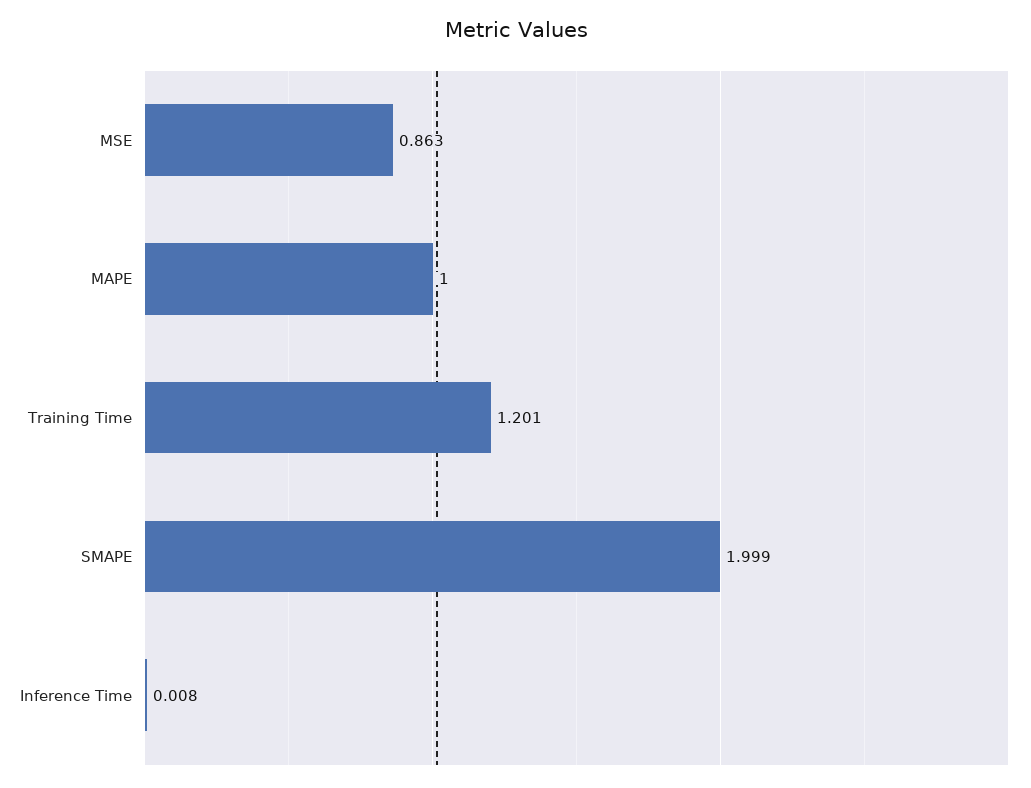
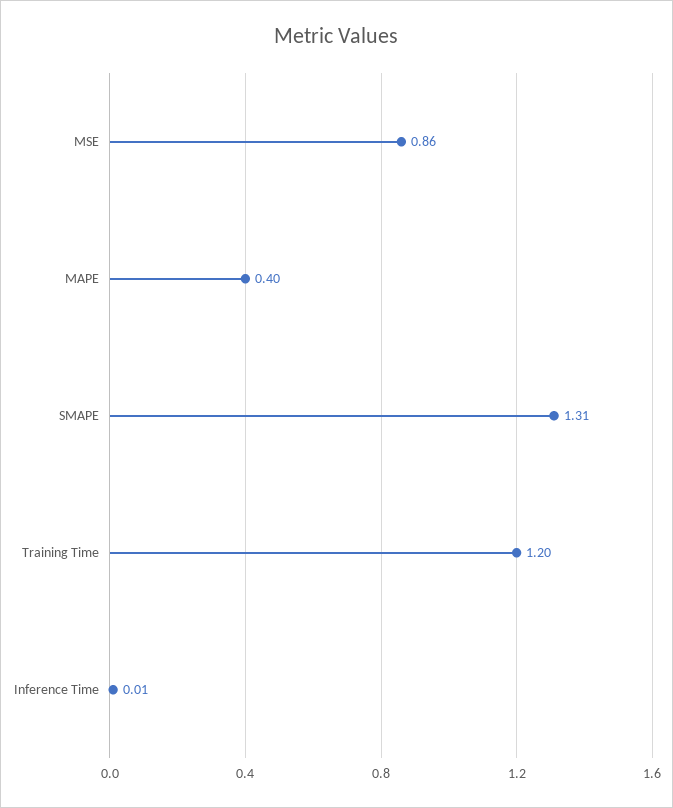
MAPE: 1 -> 0.4
SMAPE: 1.999 -> 1.31

